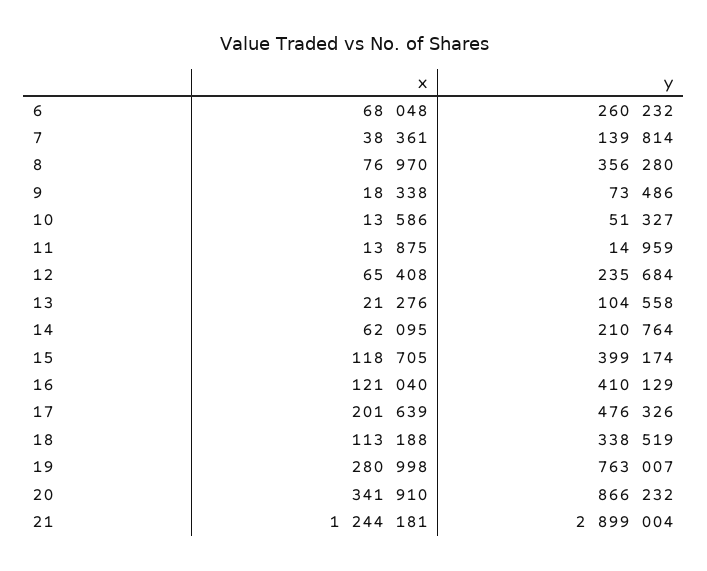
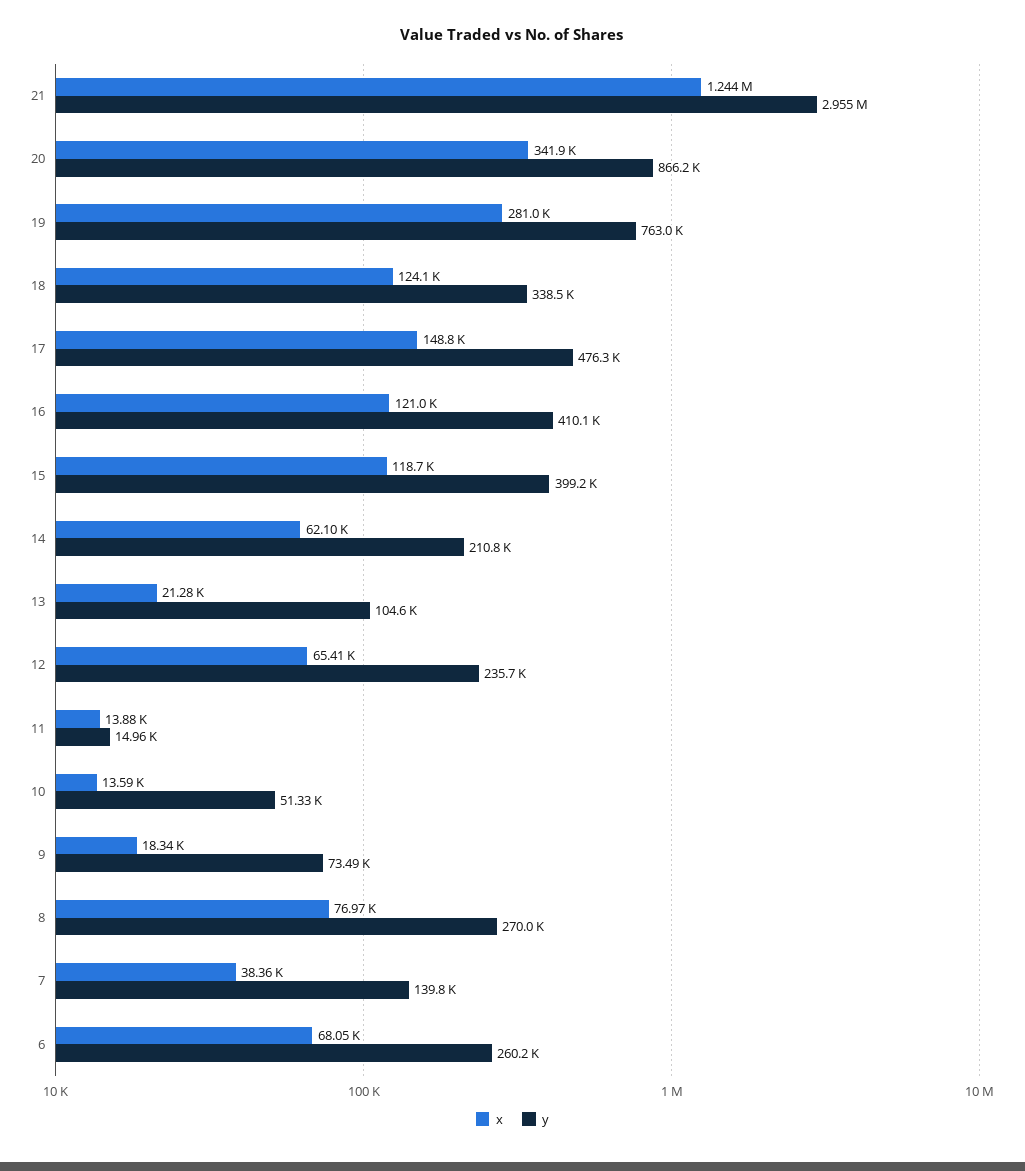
y, 8: 356280 -> 270000
x, 17: 201639 -> 148800
x, 18: 113188 -> 124100
y, 21: 2899004 -> 2955000

